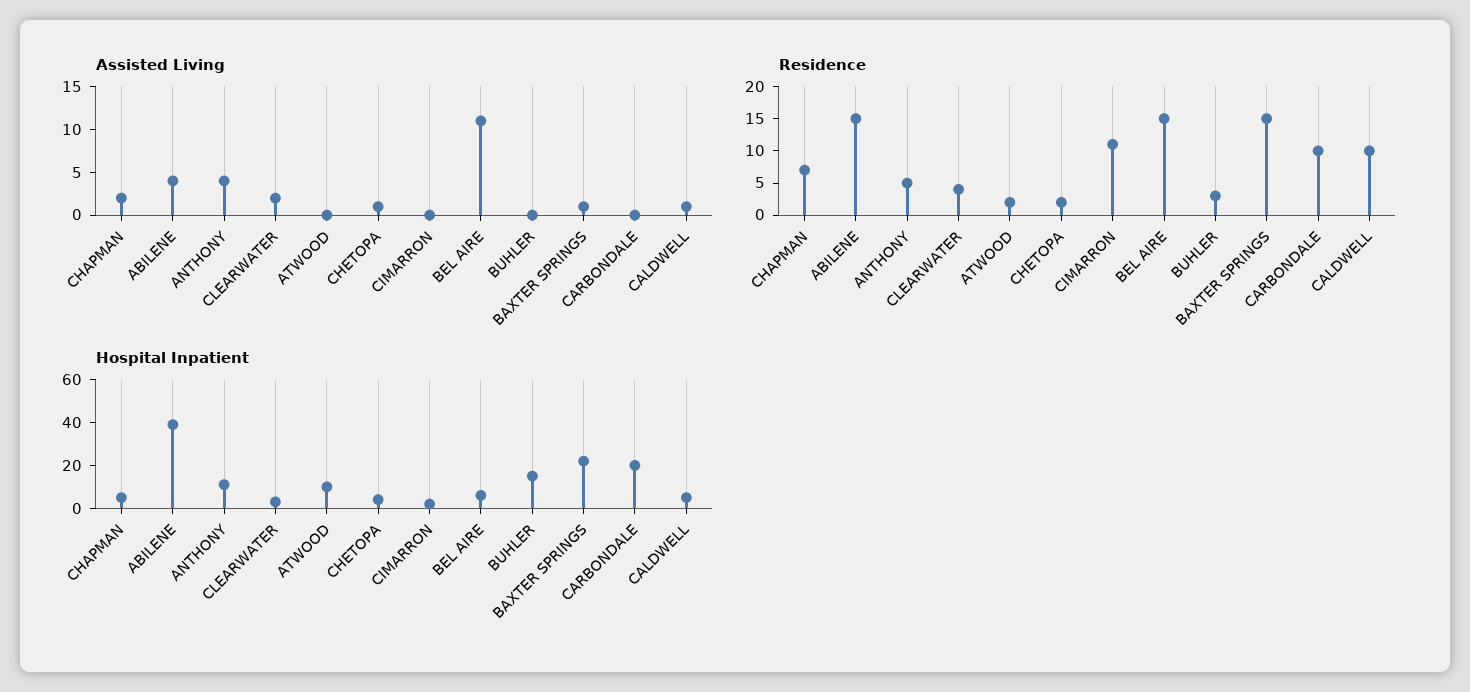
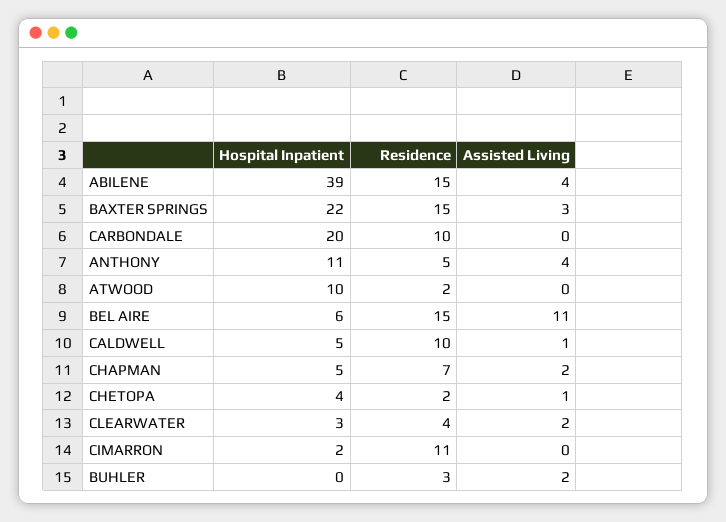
Assisted Living, BUHLER: 0 -> 2
Assisted Living, BAXTER SPRINGS: 1 -> 3
Hospital Inpatient, BUHLER: 15 -> 0

